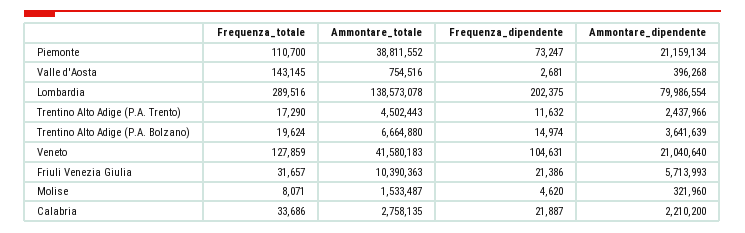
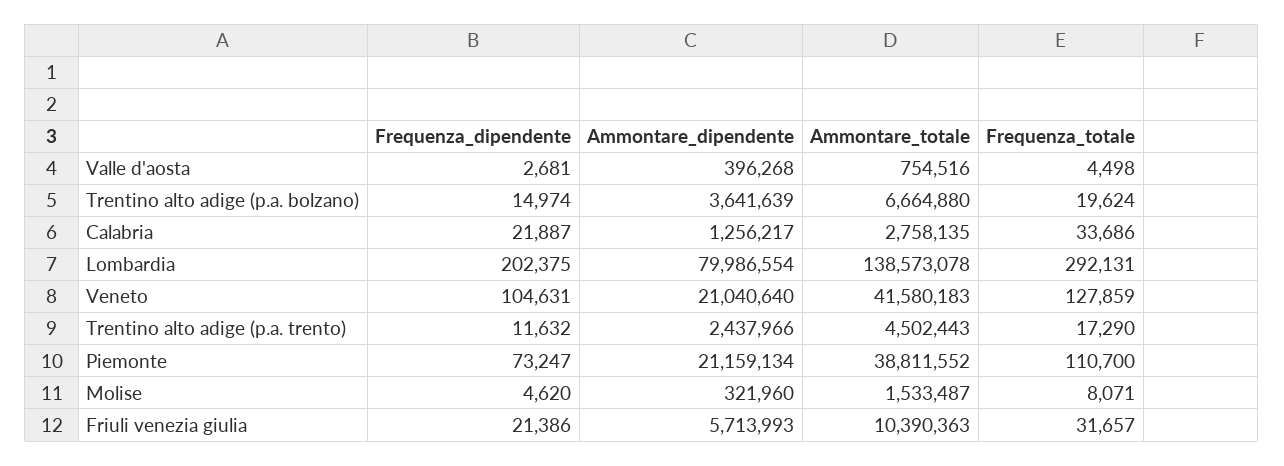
Frequenza_totale, Valle d'Aosta: 143145 -> 4498
Frequenza_totale, Lombardia: 289516 -> 292131
Ammontare_dipendente, Calabria: 2210200 -> 1256217

